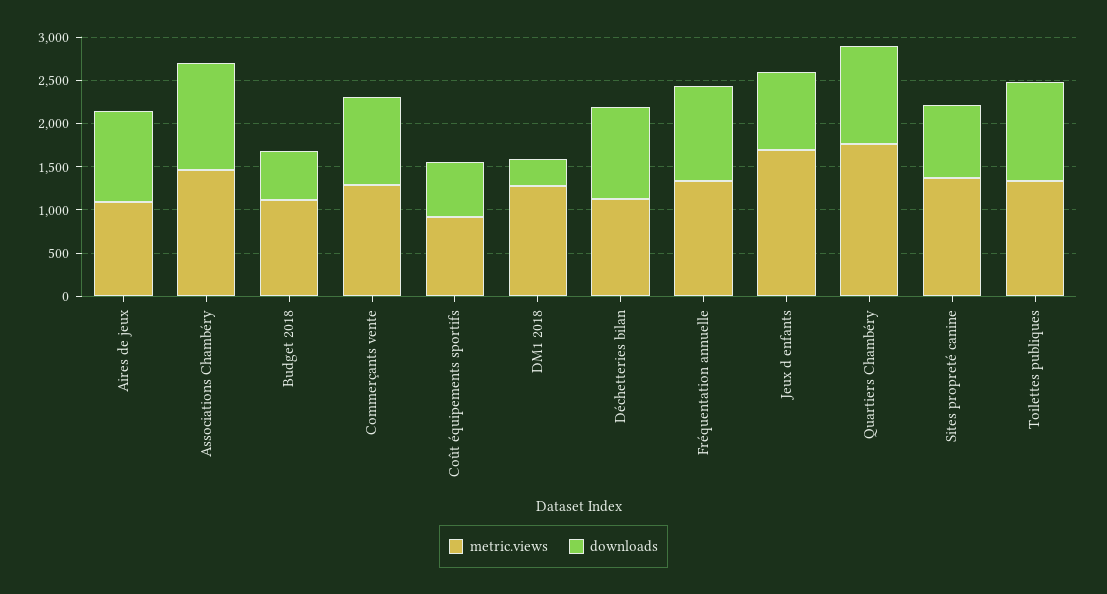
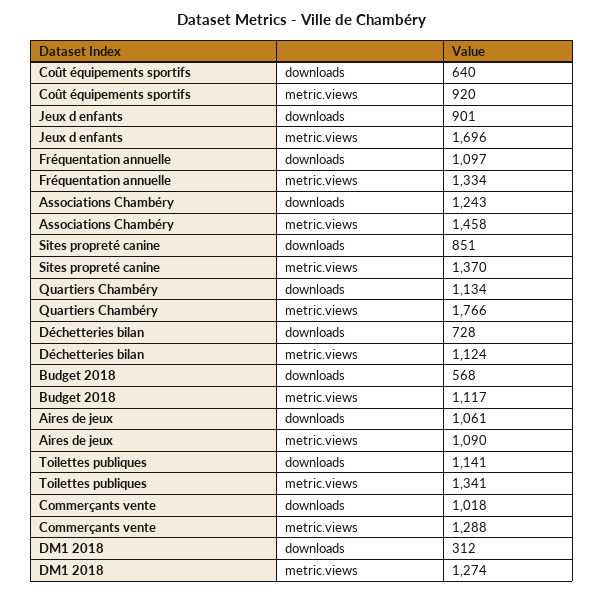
downloads, Déchetteries bilan: 1100 -> 728

